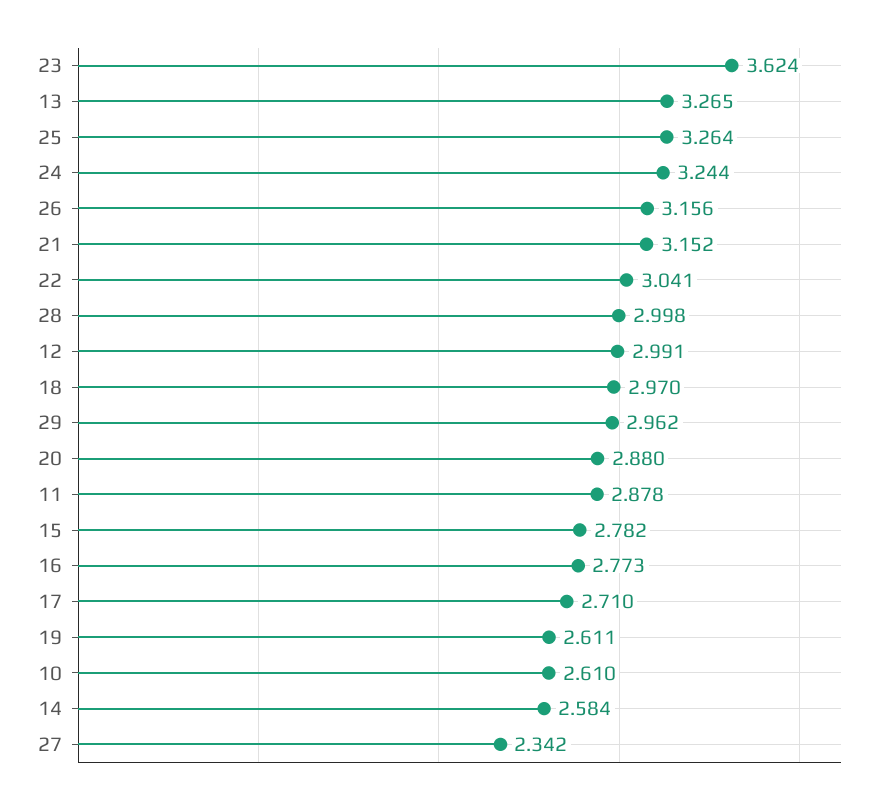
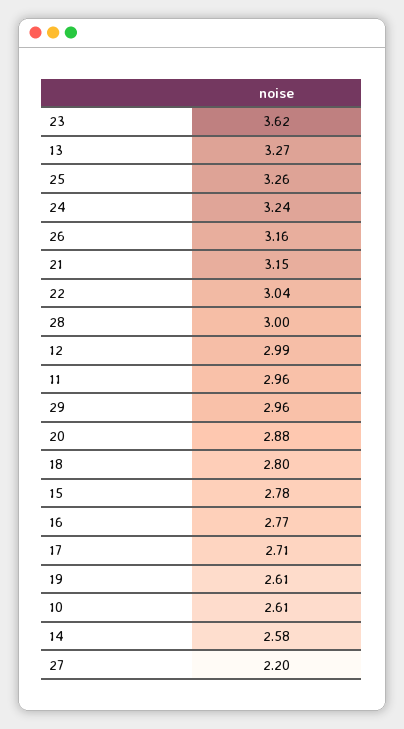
18: 2.97 -> 2.8
11: 2.878 -> 2.96
27: 2.342 -> 2.2

